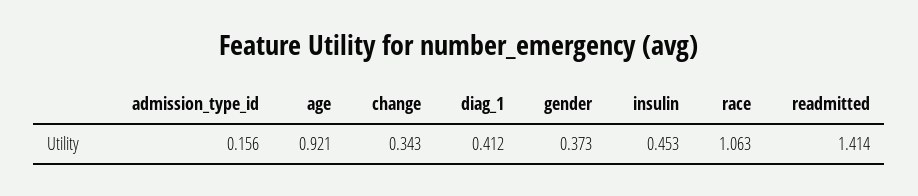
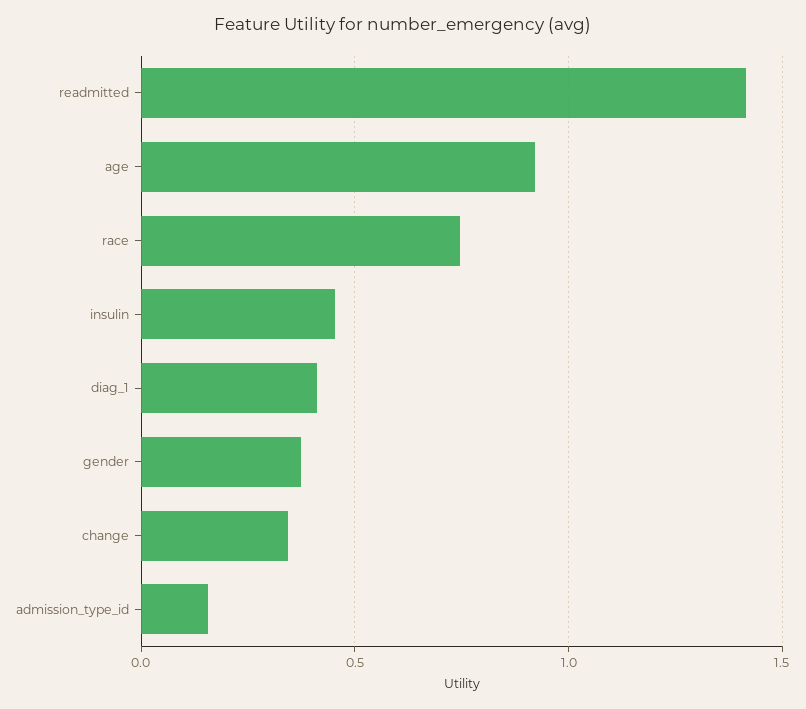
race: 1.063 -> 0.75

